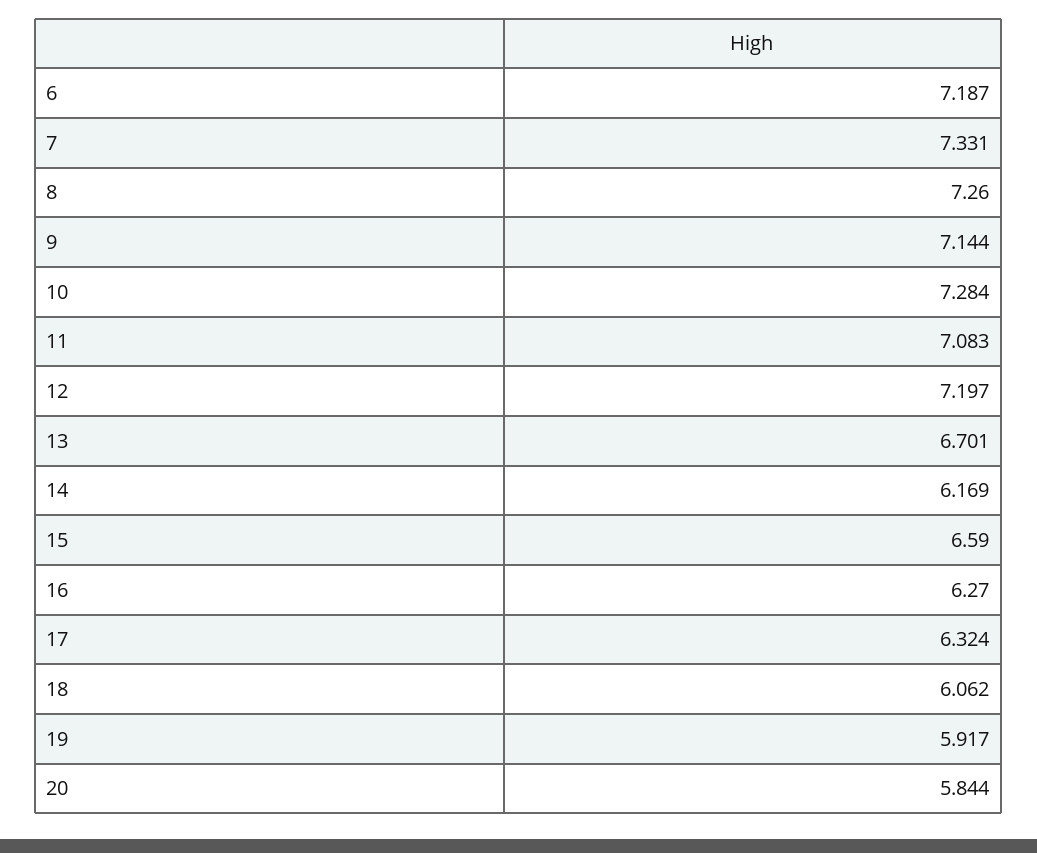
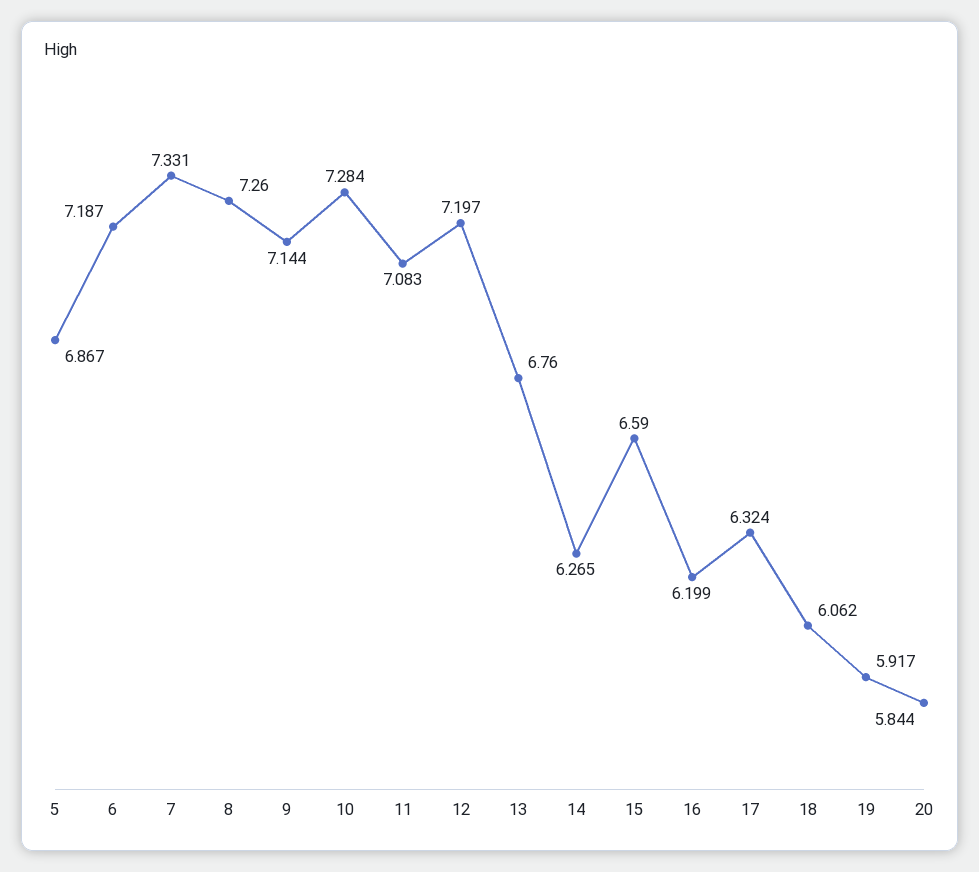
13: 6.701 -> 6.76
14: 6.169 -> 6.265
16: 6.27 -> 6.199
5: none -> 6.867

